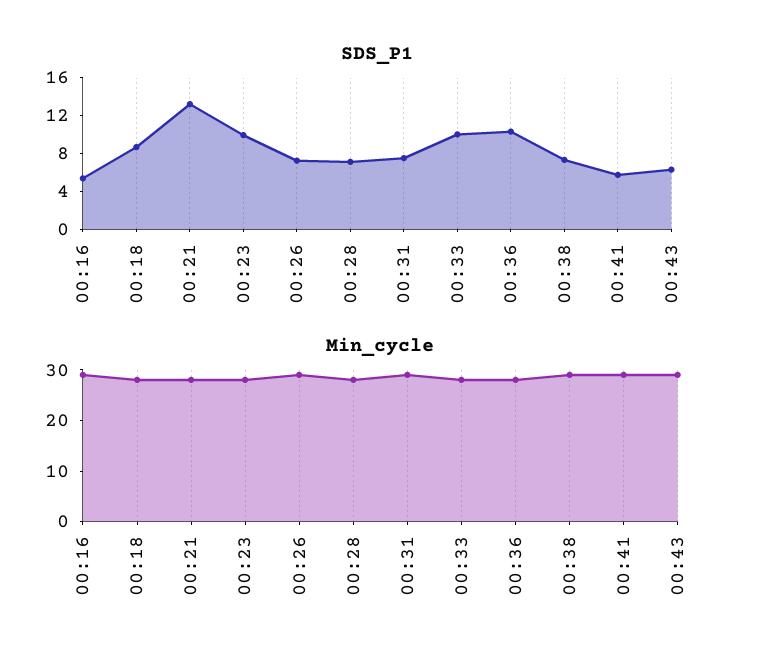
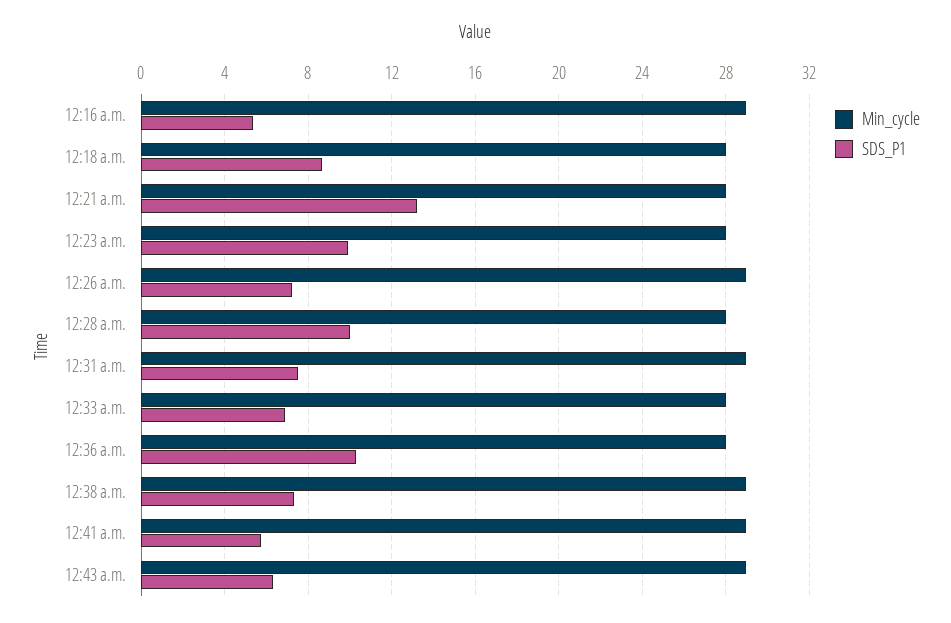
SDS_P1, 00:28: 7 -> 10
SDS_P1, 00:33: 10 -> 7

